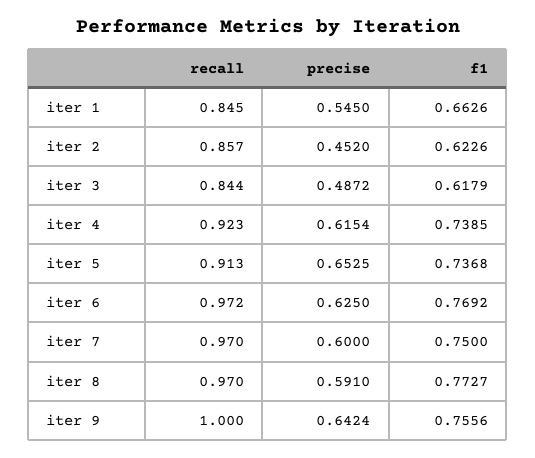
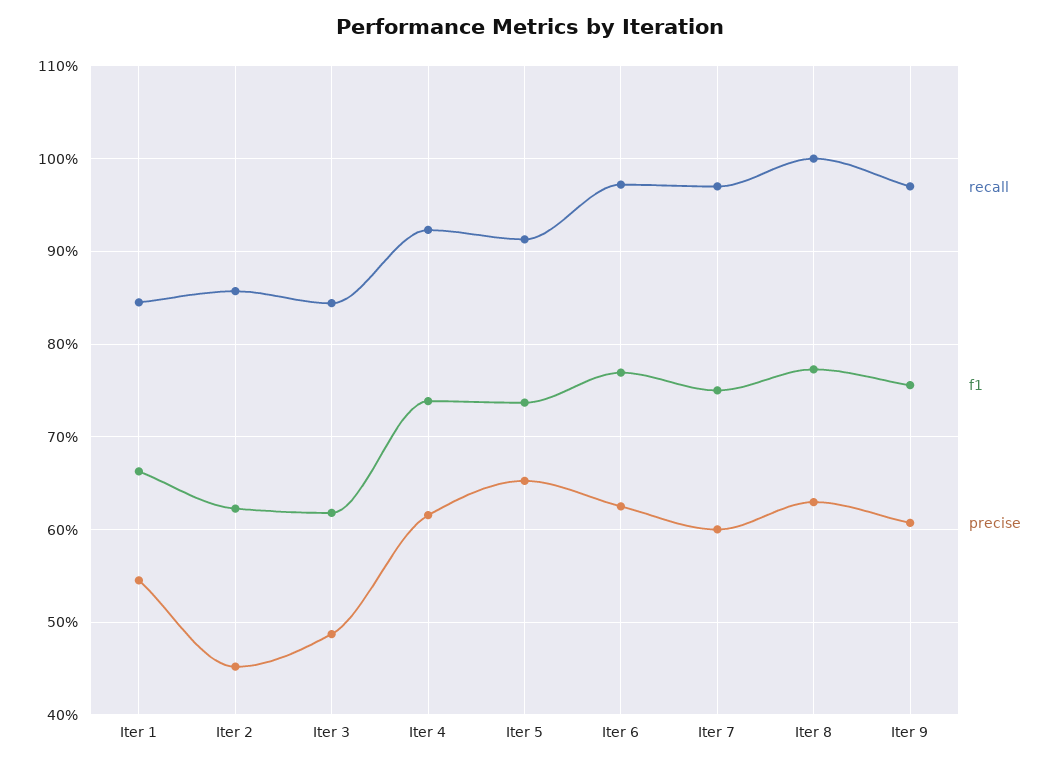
recall, iter 8: 0.97 -> 1
precise, iter 8: 0.591 -> 0.63
recall, iter 9: 1 -> 0.97
precise, iter 9: 0.6424 -> 0.61

